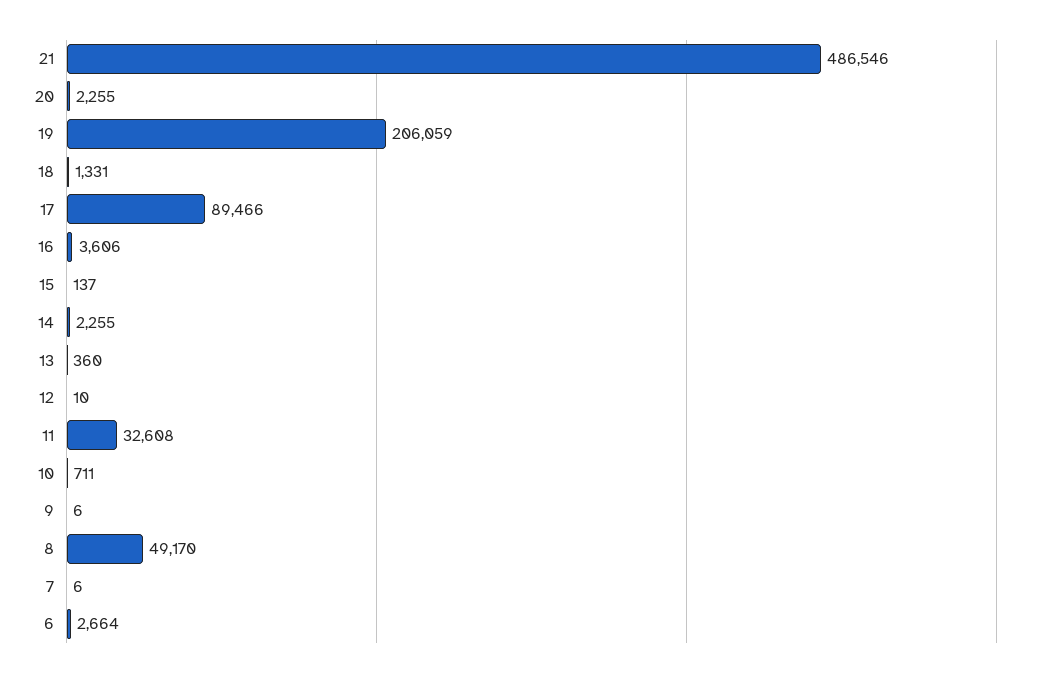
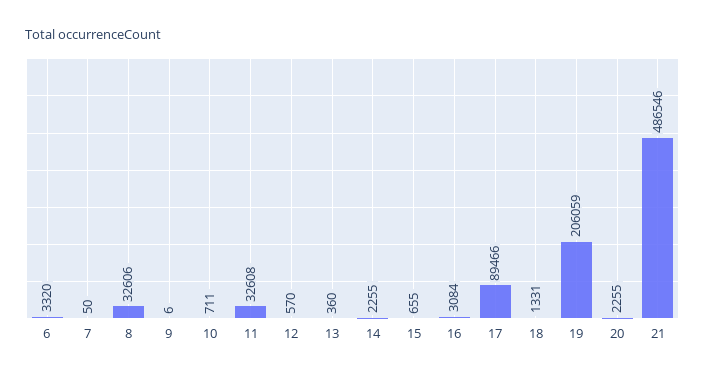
16: 3606 -> 3084
15: 137 -> 655
12: 10 -> 570
8: 49170 -> 32606
7: 6 -> 50
6: 2664 -> 3320

